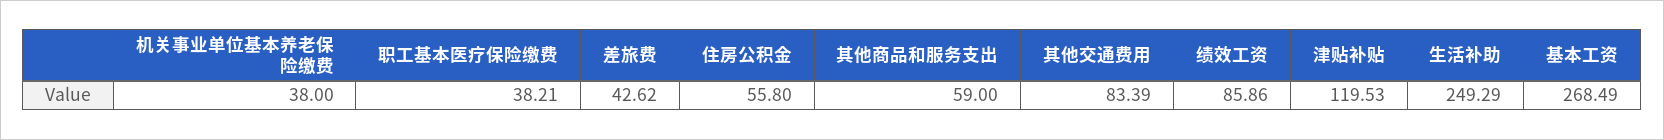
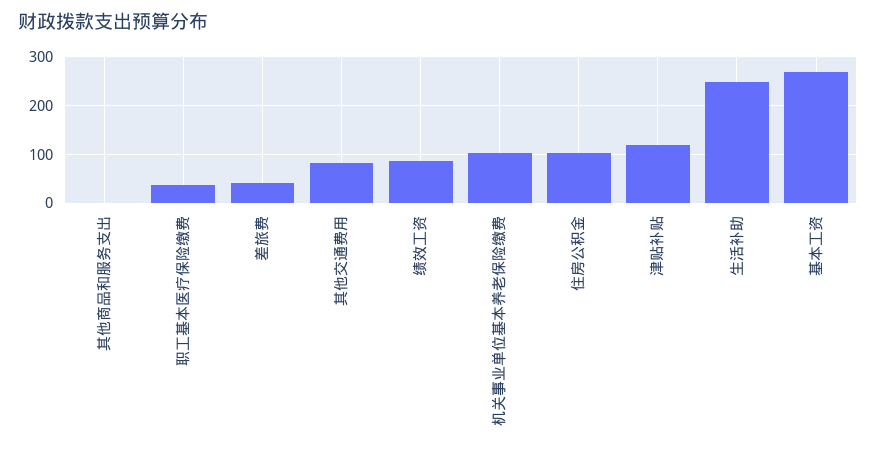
机关事业单位基本养老保险缴费: 38 -> 100
住房公积金: 55.8 -> 100
其他商品和服务支出: 59 -> 0

